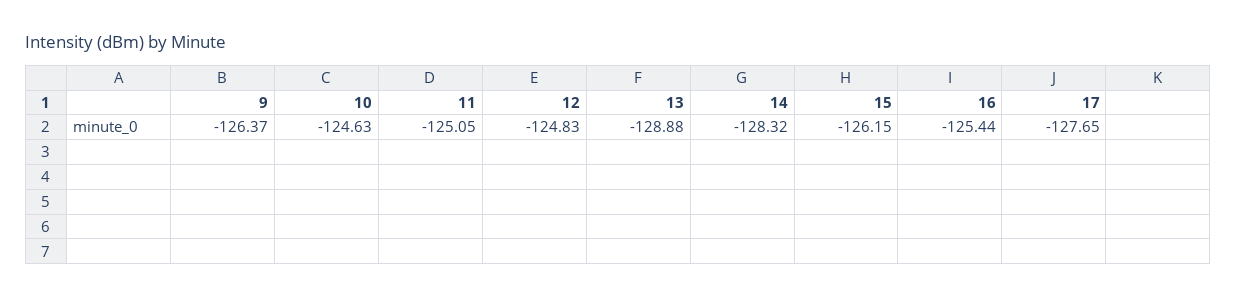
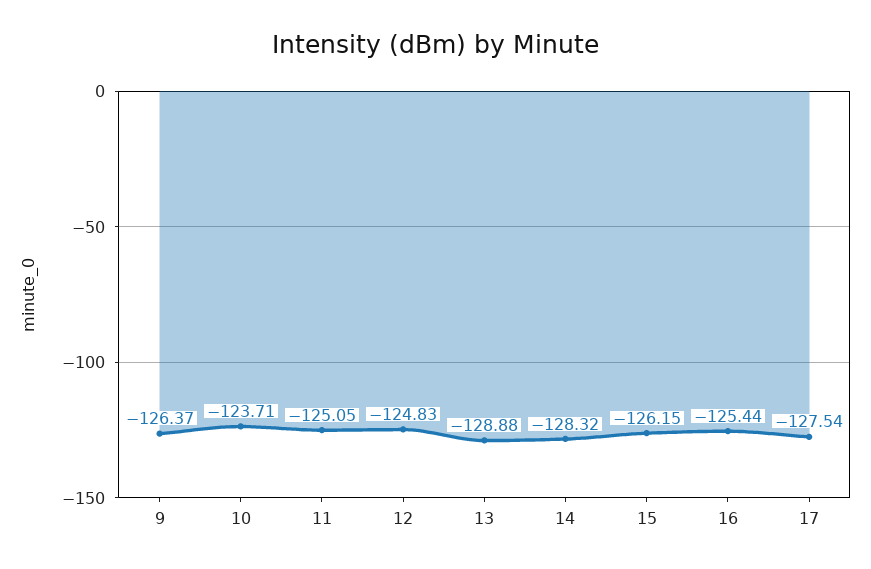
10: -124.63 -> -123.71
17: -127.65 -> -127.54

